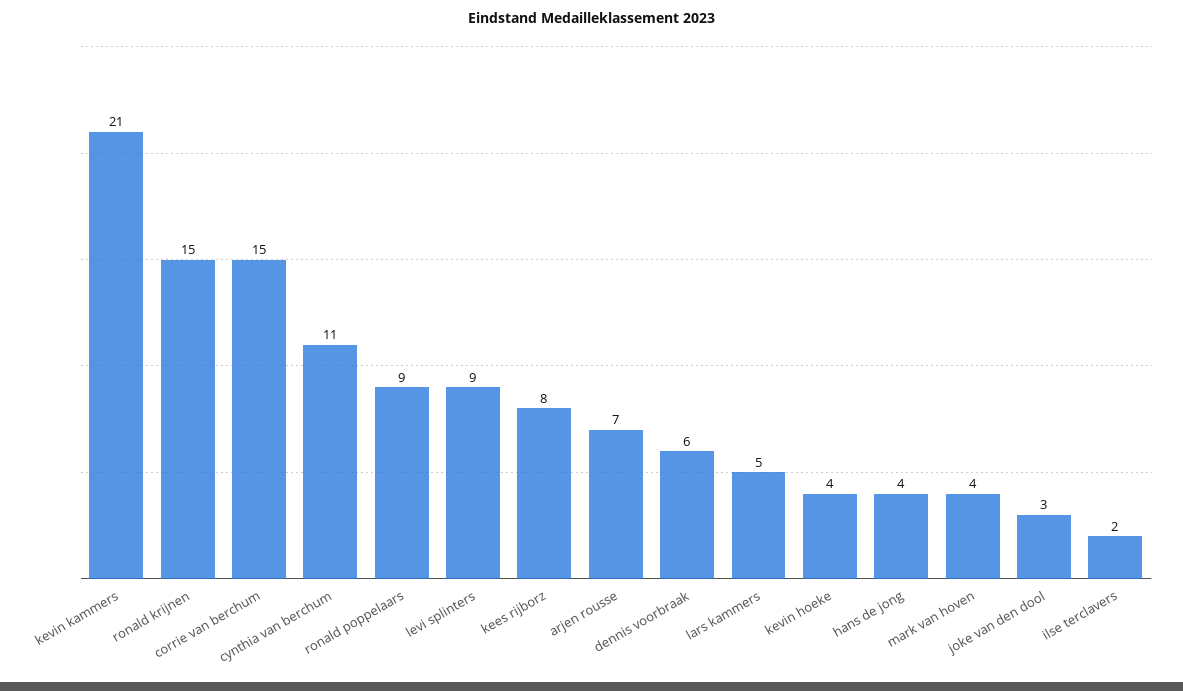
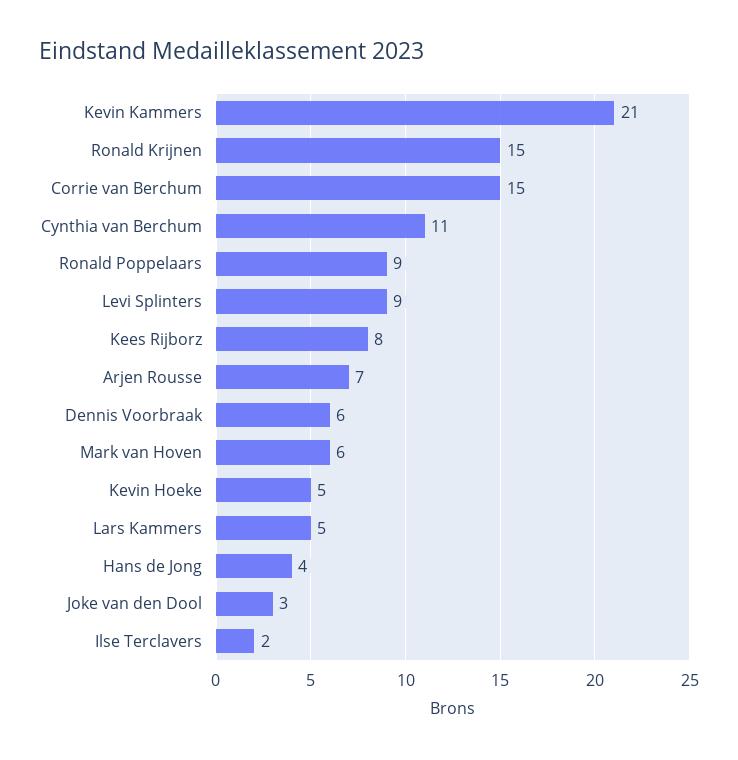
kevin hoeke: 4 -> 5
mark van hoven: 4 -> 6

